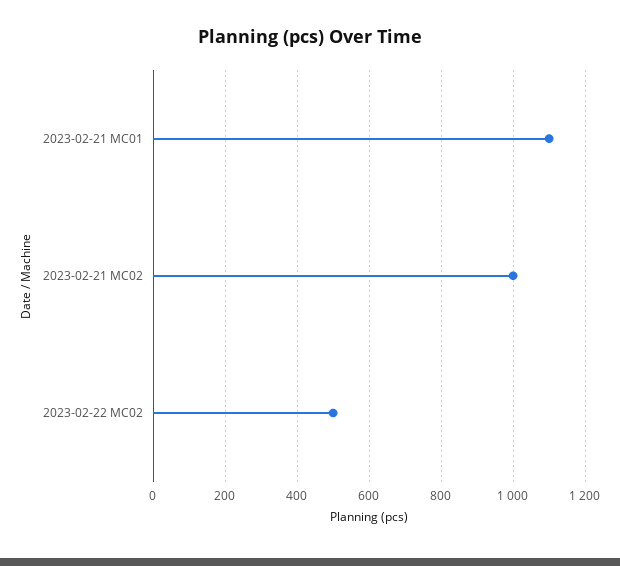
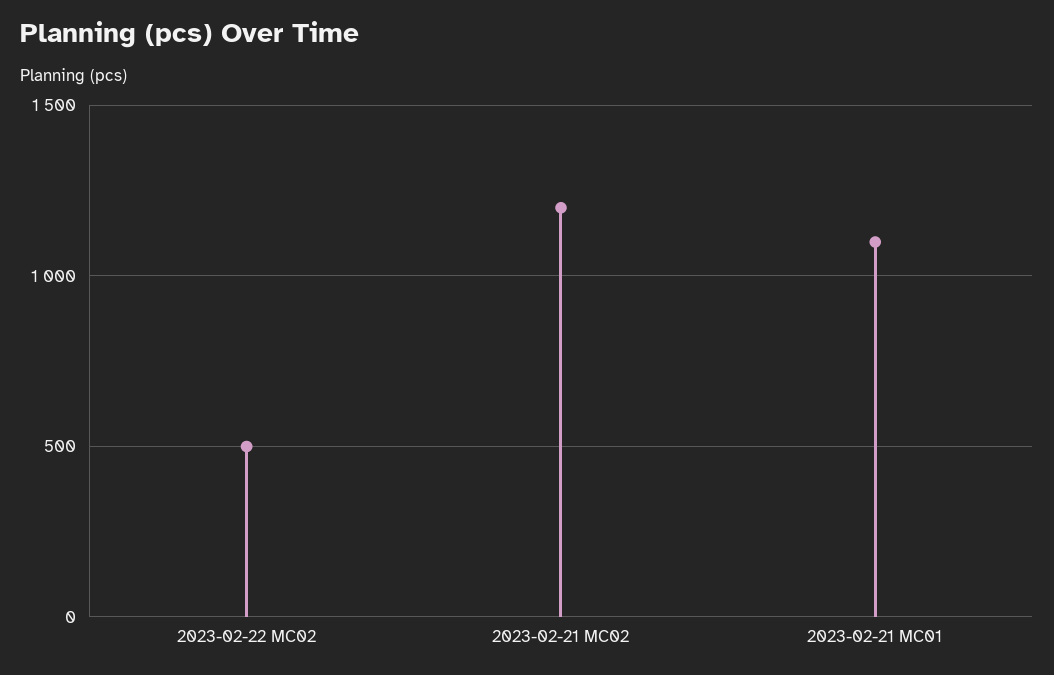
2023-02-21 MC02: 1000 -> 1200

